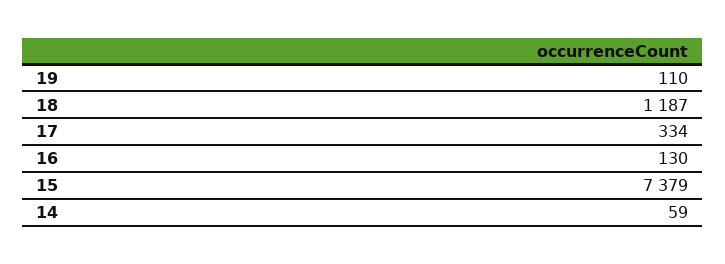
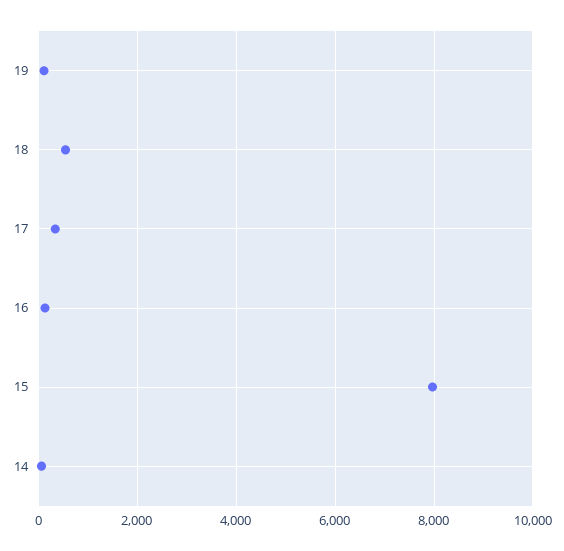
18: 1187 -> 600
15: 7379 -> 8000

